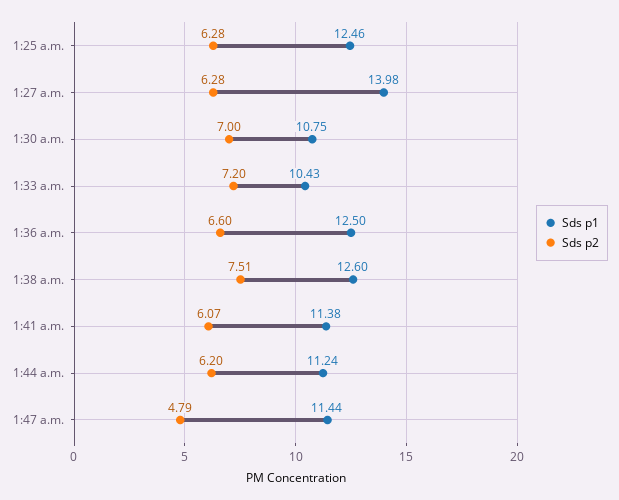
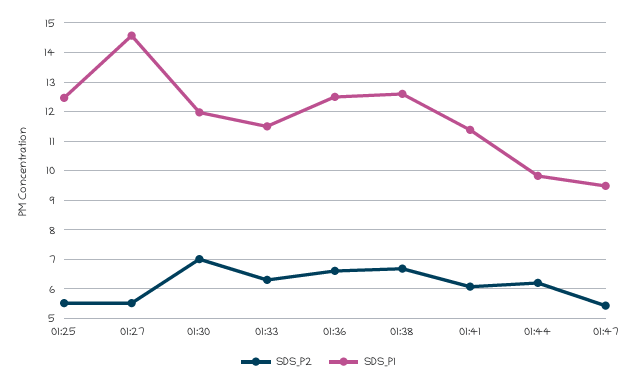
Sds p2, 1:25 a.m.: 6.28 -> 5.5
Sds p1, 1:27 a.m.: 13.98 -> 14.5
Sds p2, 1:27 a.m.: 6.28 -> 5.5
Sds p1, 1:30 a.m.: 10.75 -> 12
Sds p1, 1:33 a.m.: 10.43 -> 11.5
Sds p2, 1:33 a.m.: 7.2 -> 6.25
Sds p2, 1:38 a.m.: 7.51 -> 6.75
Sds p1, 1:44 a.m.: 11.24 -> 9.75
Sds p1, 1:47 a.m.: 11.44 -> 9.5
Sds p2, 1:47 a.m.: 4.79 -> 5.5

